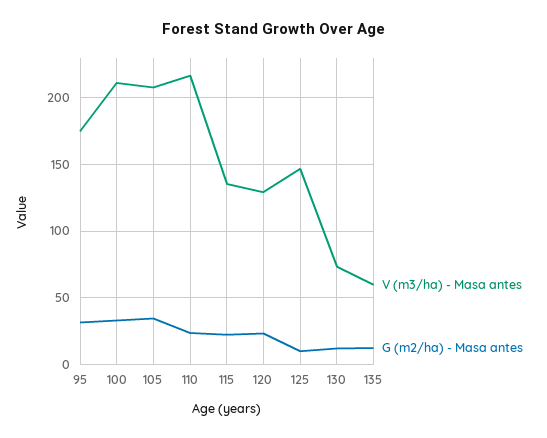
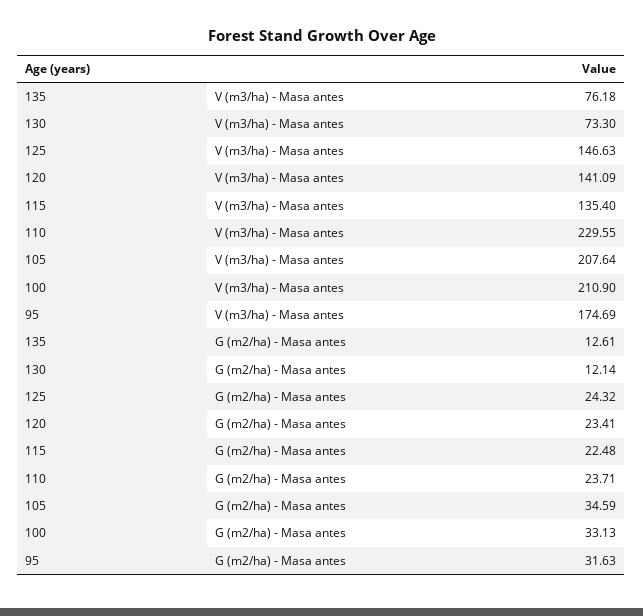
V (m3/ha) - Masa antes, 110: 215 -> 229.55
V (m3/ha) - Masa antes, 120: 130 -> 141.09
G (m2/ha) - Masa antes, 125: 10 -> 24.32
V (m3/ha) - Masa antes, 135: 60 -> 76.18

